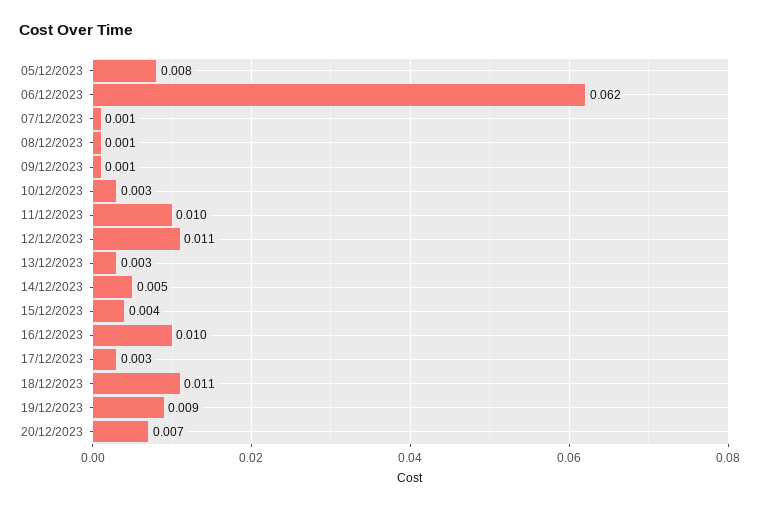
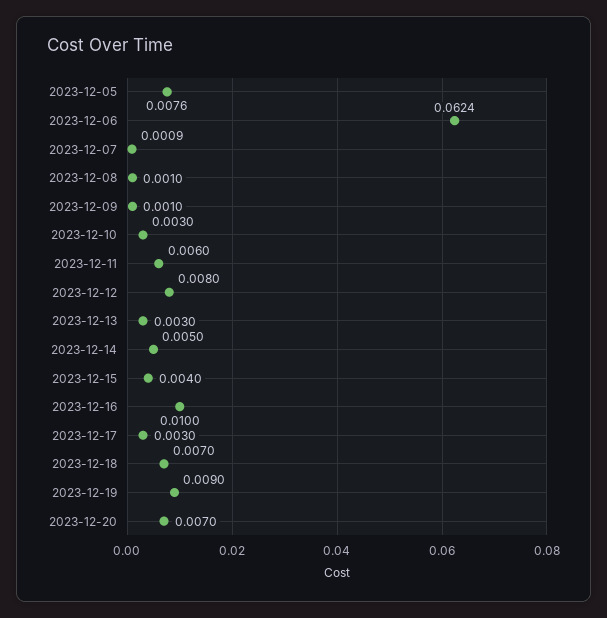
11/12/2023: 0.01 -> 0.006
12/12/2023: 0.011 -> 0.008
18/12/2023: 0.011 -> 0.007

